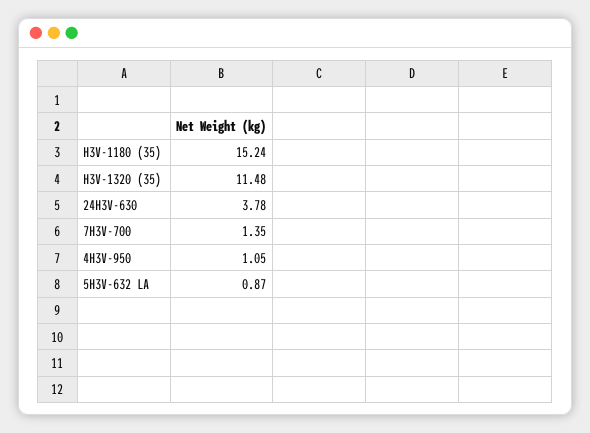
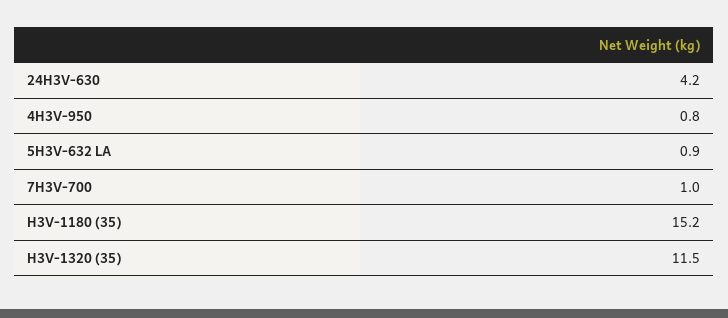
24H3V-630: 3.78 -> 4.2
7H3V-700: 1.35 -> 1
4H3V-950: 1.05 -> 0.8

